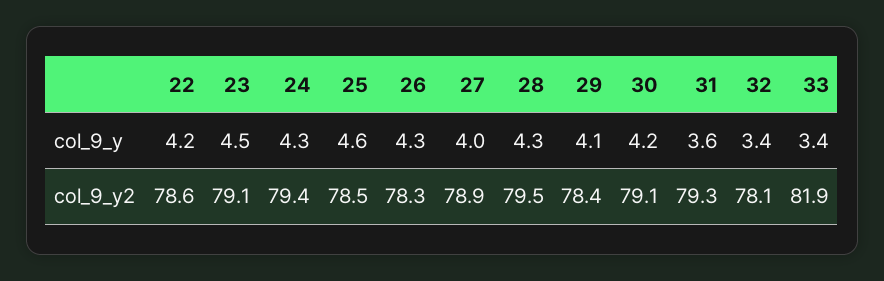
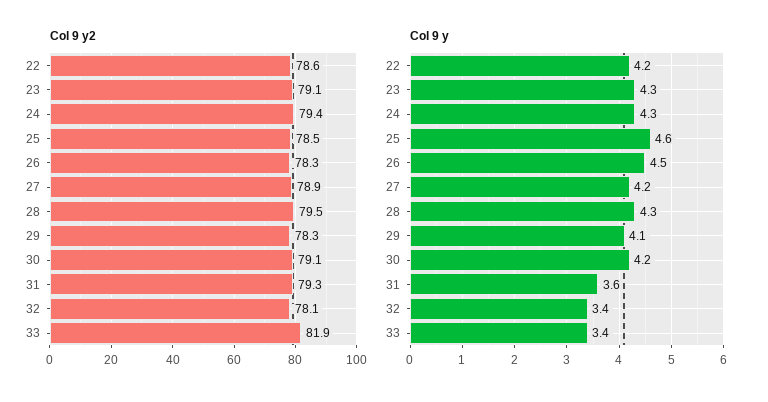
col_9_y, 23: 4.5 -> 4.3
col_9_y, 26: 4.3 -> 4.5
col_9_y, 27: 4 -> 4.2
col_9_y2, 29: 78.4 -> 78.3

